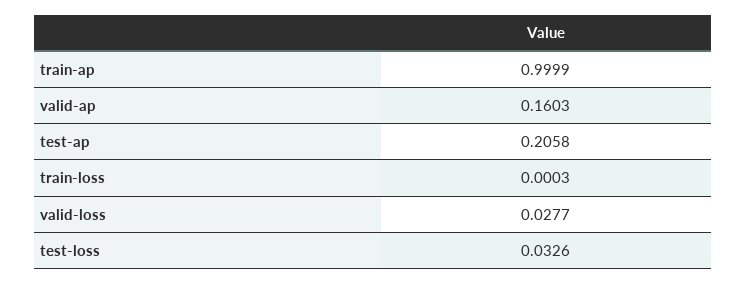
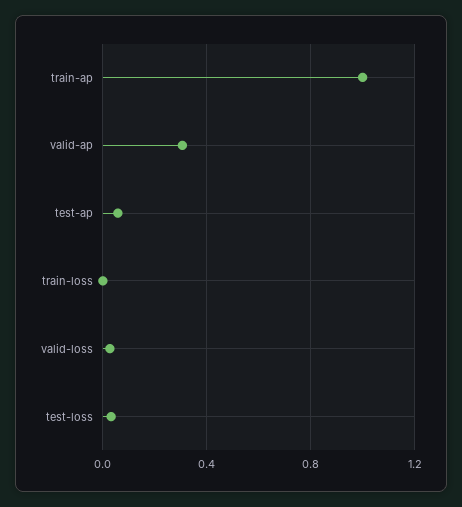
valid-ap: 0.1603 -> 0.3
test-ap: 0.2058 -> 0.05

